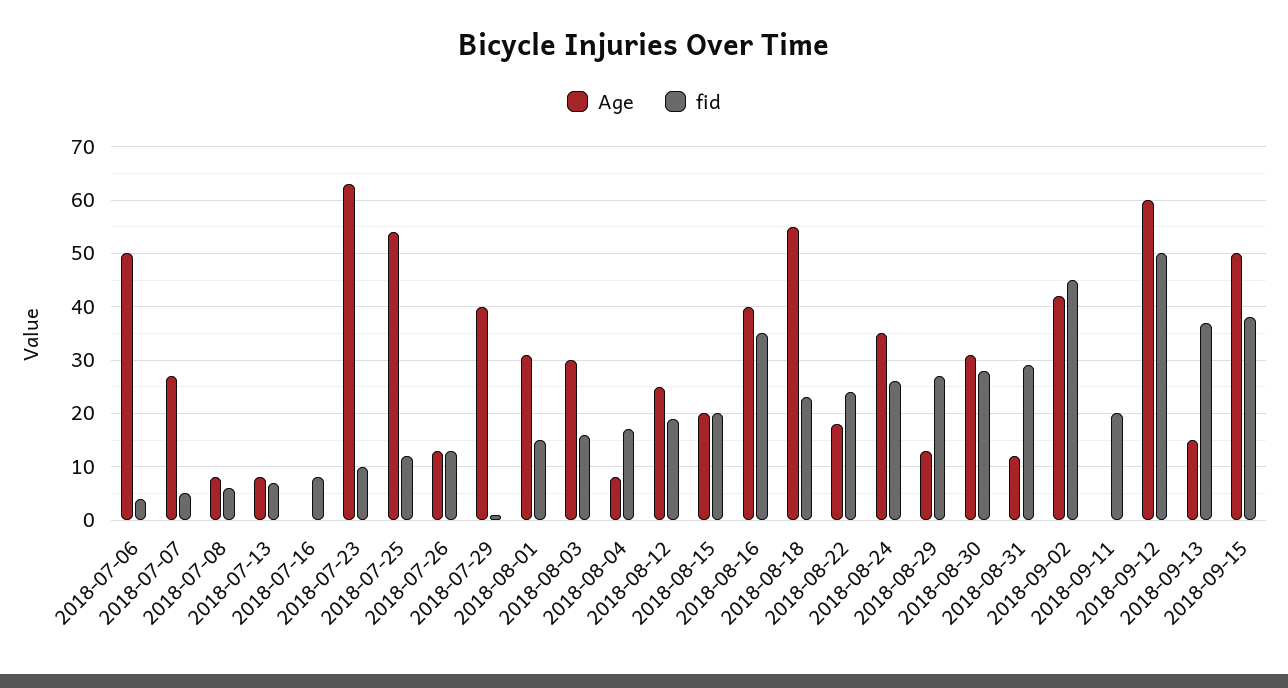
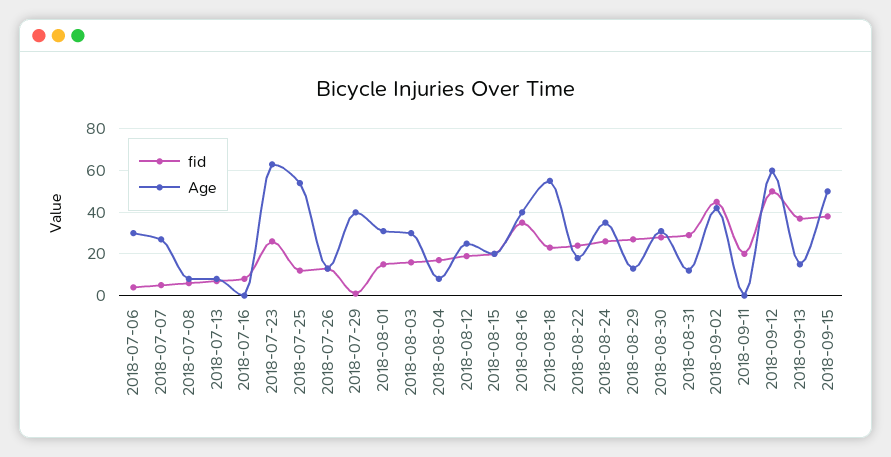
Age, 2018-07-06: 50 -> 30
fid, 2018-07-23: 10 -> 25

